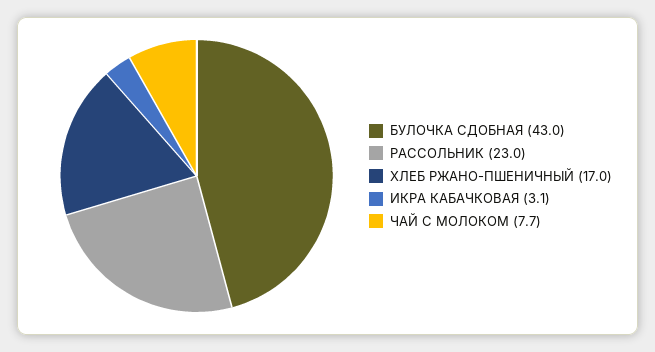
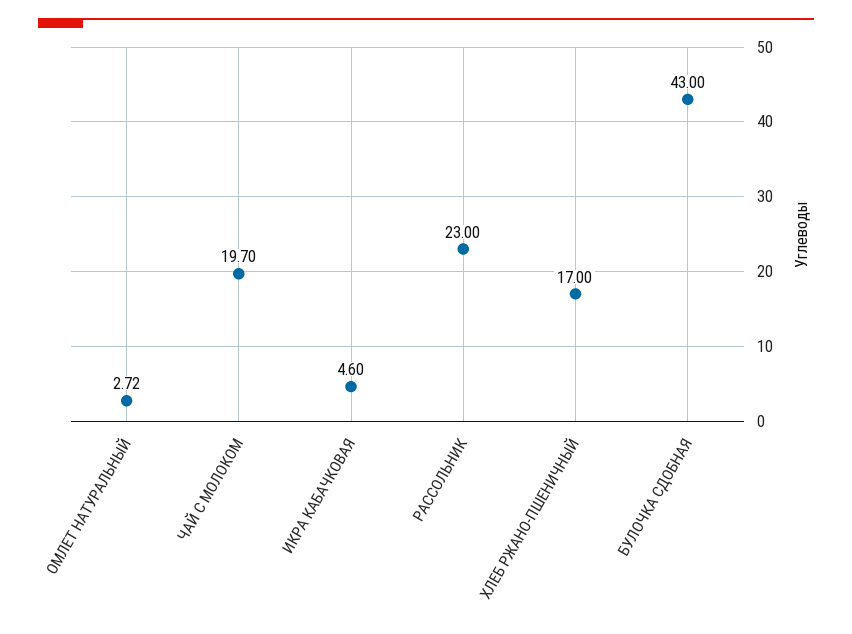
ИКРА КАБАЧКОВАЯ: 3.1 -> 4.6
ЧАЙ С МОЛОКОМ: 7.7 -> 19.7
ОМЛЕТ НАТУРАЛЬНЫЙ: none -> 2.72

